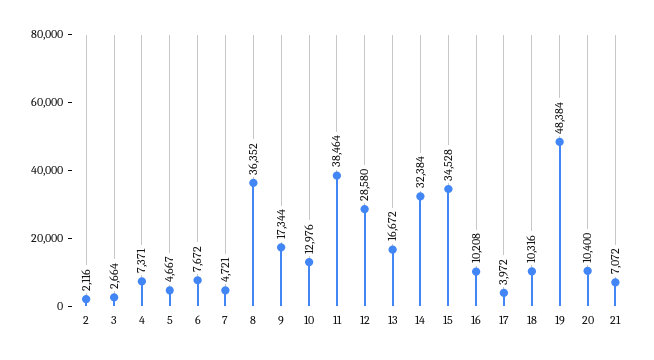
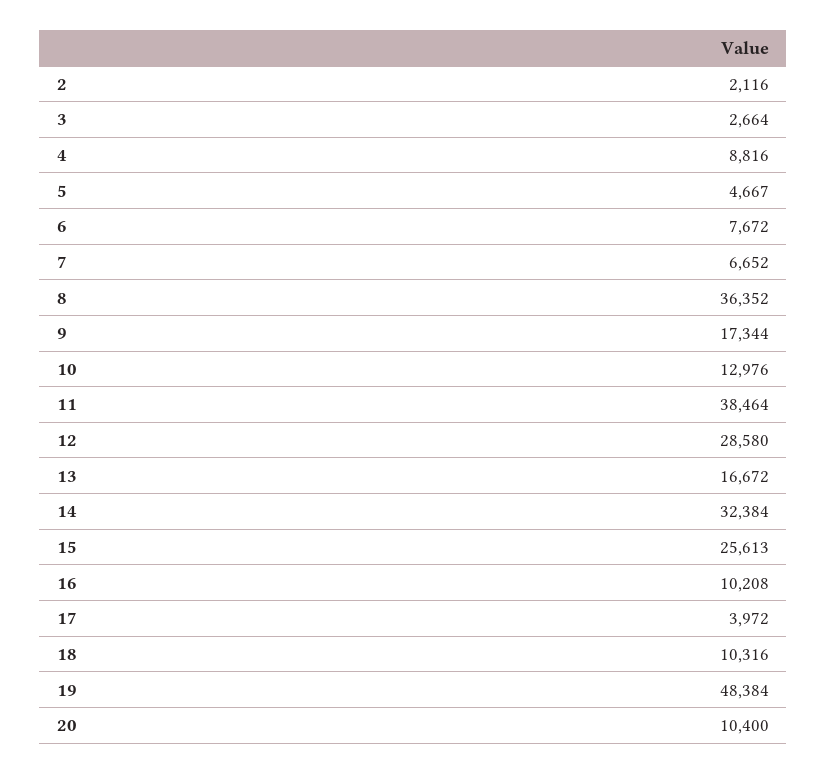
4: 7371 -> 8816
7: 4721 -> 6652
15: 34528 -> 25613
21: 7072 -> none

